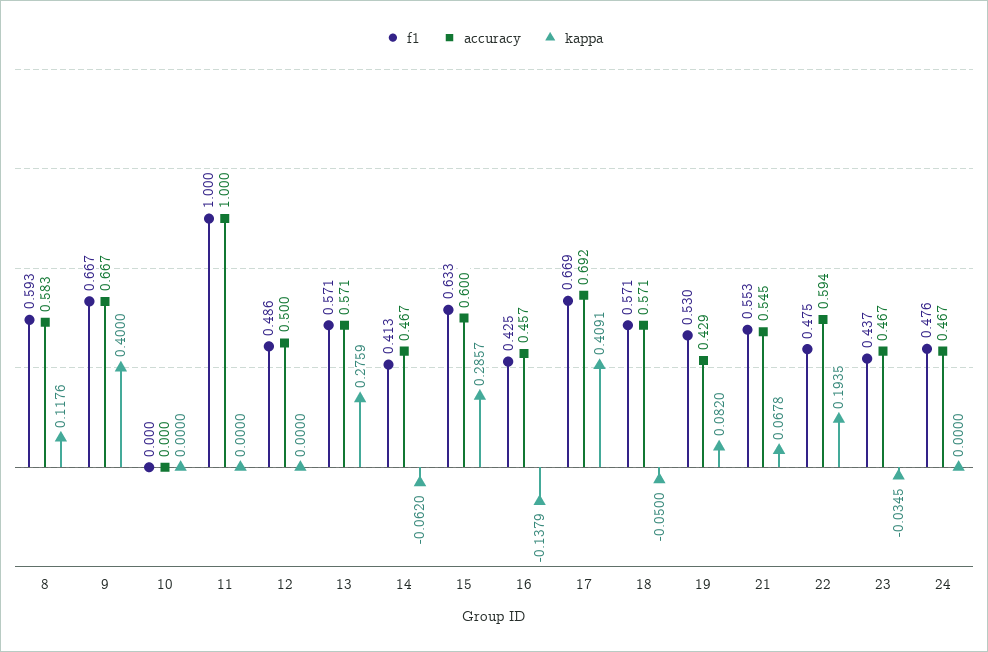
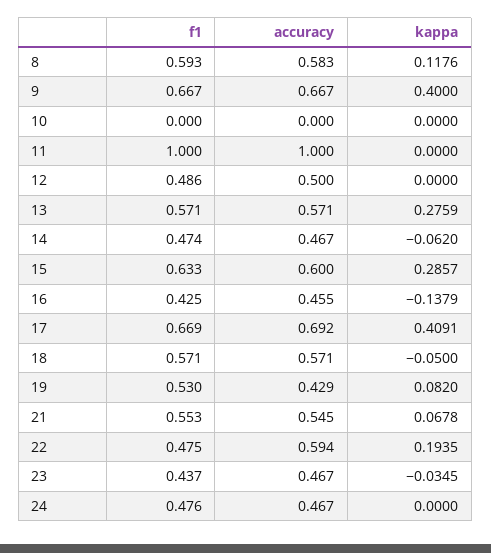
f1, 14: 0.413 -> 0.474
accuracy, 16: 0.457 -> 0.455

